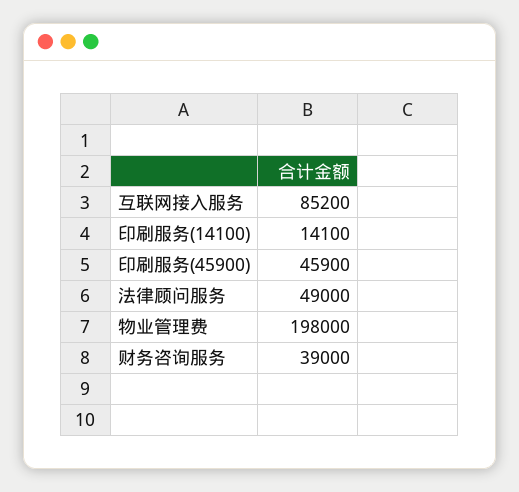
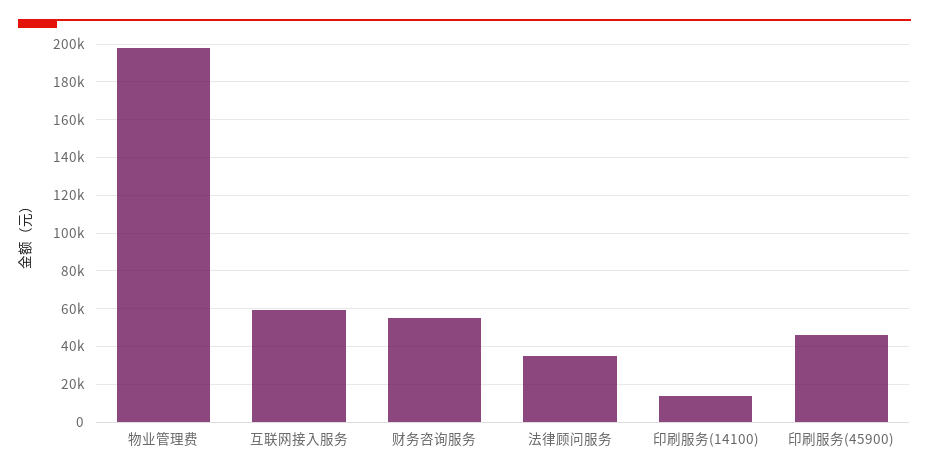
互联网接入服务: 85200 -> 60000
法律顾问服务: 49000 -> 35000
财务咨询服务: 39000 -> 55000

